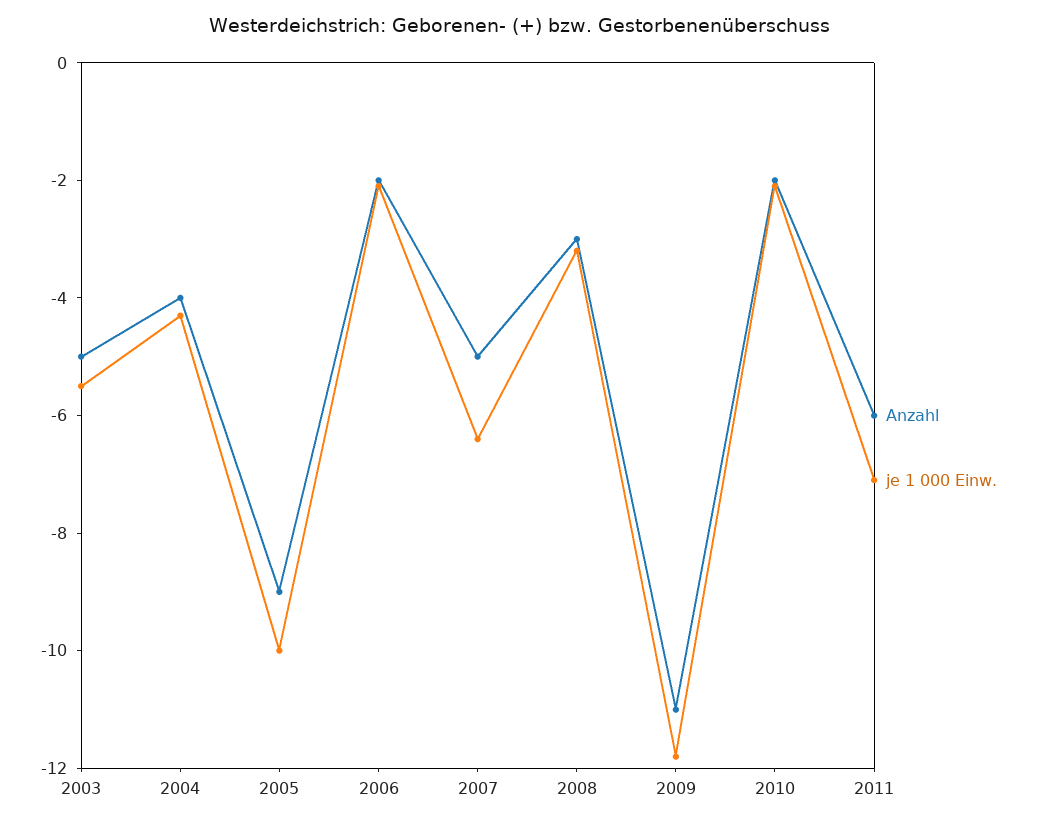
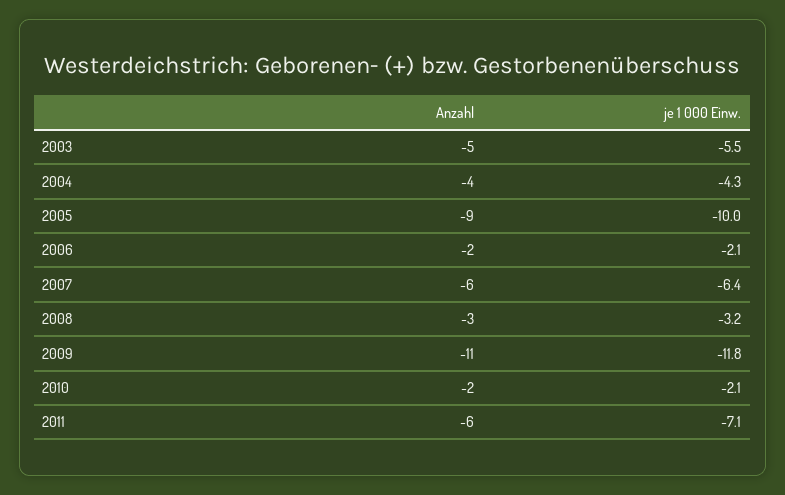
Anzahl, 2007: -5 -> -6

